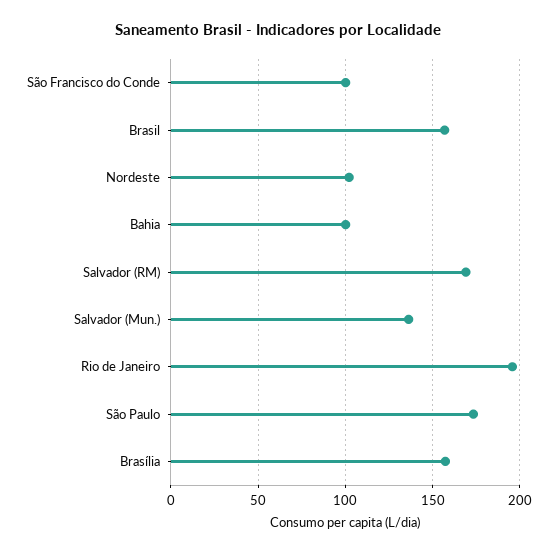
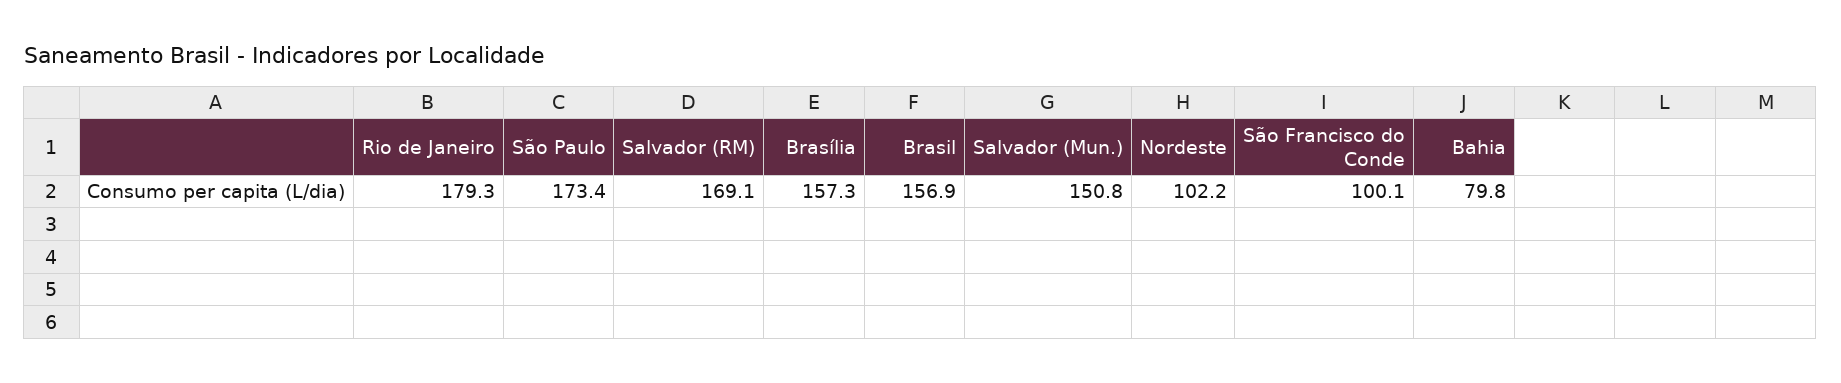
Bahia: 100 -> 79.8
Salvador (Mun.): 135 -> 150.8
Rio de Janeiro: 195 -> 179.3

